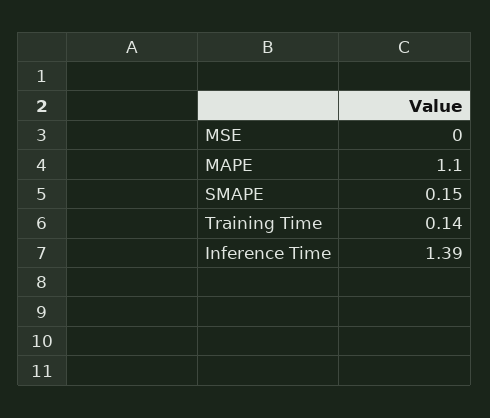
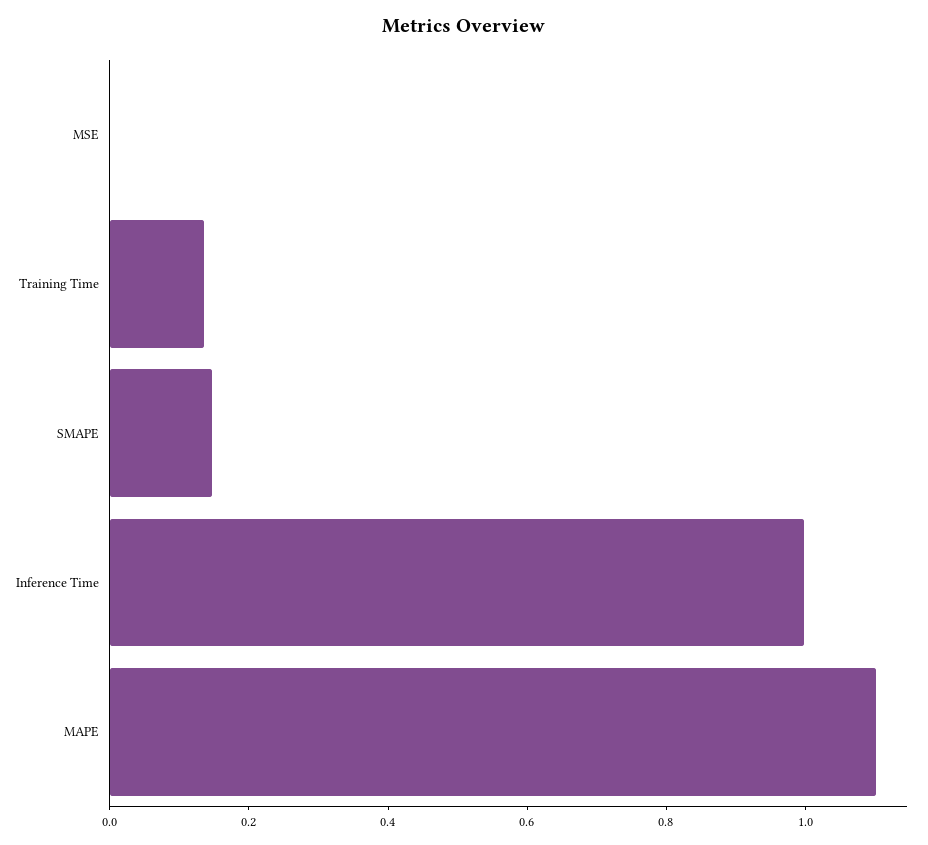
Inference Time: 1.39 -> 1

